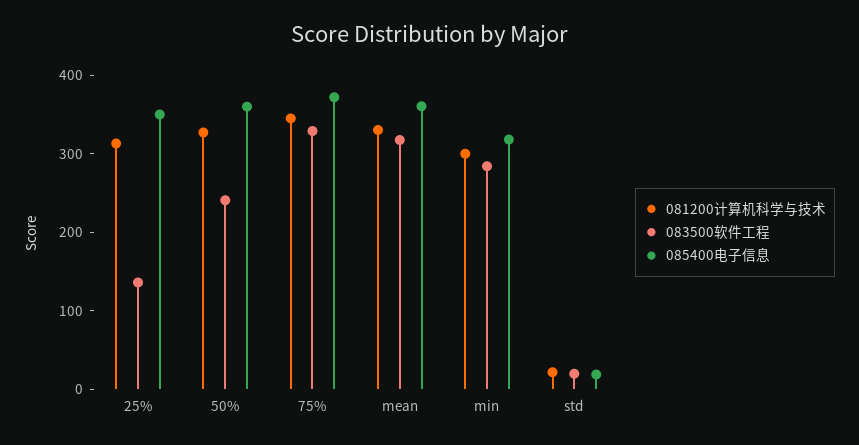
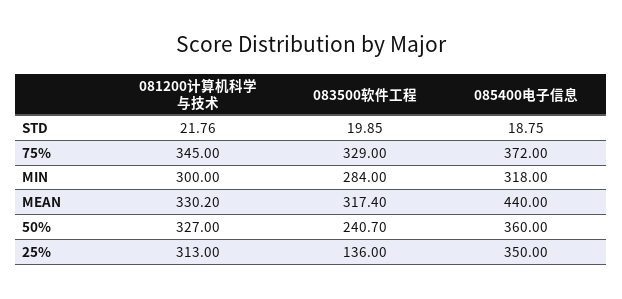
085400电子信息, mean: 360 -> 440

